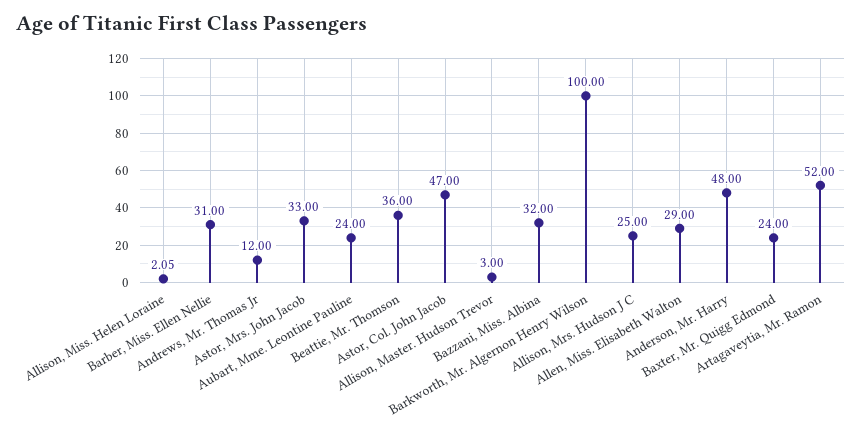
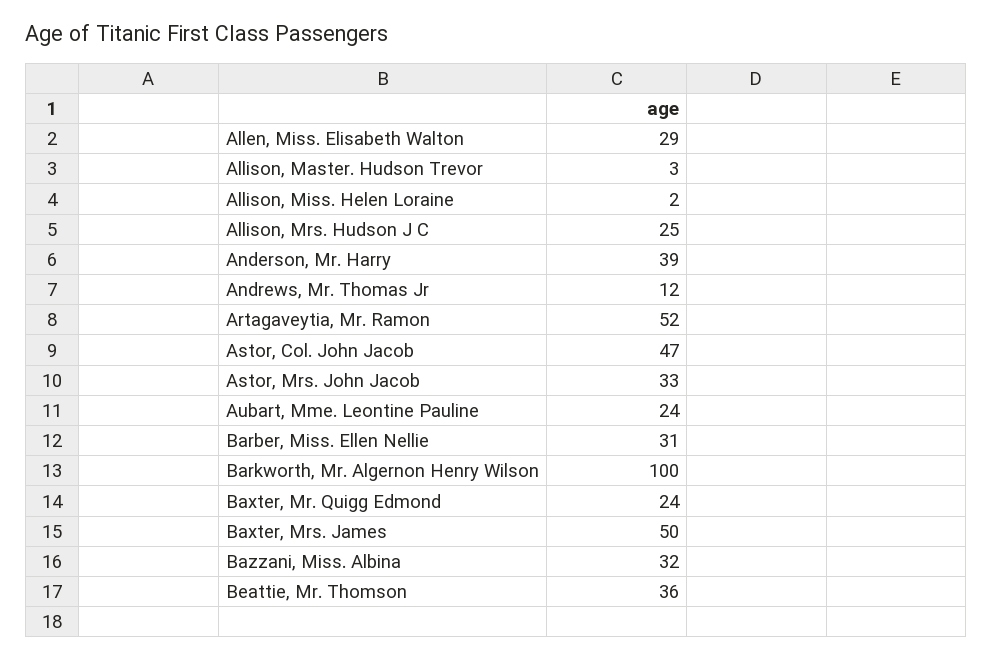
Allison, Miss. Helen Loraine: 2.05 -> 2
Anderson, Mr. Harry: 48 -> 39
Baxter, Mrs. James: none -> 50

